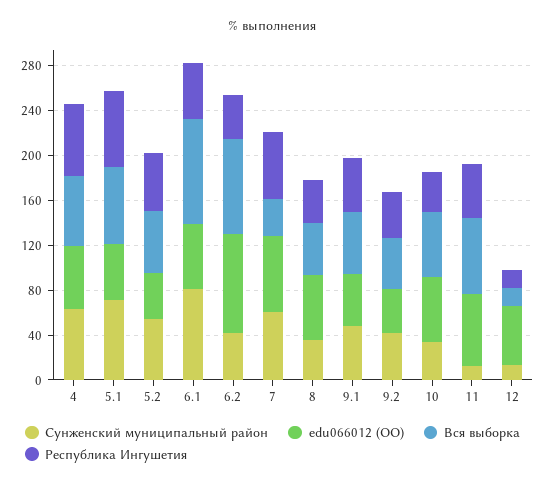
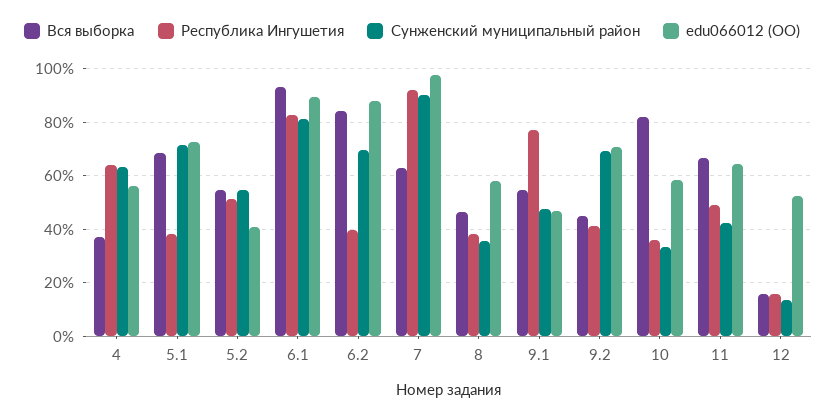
Вся выборка, 4: 60 -> 37.5
edu066012 (ОО), 5.1: 50 -> 72.5
Республика Ингушетия, 5.1: 70 -> 37.5
edu066012 (ОО), 6.1: 60 -> 90
Республика Ингушетия, 6.1: 50 -> 82.5
Сунженский муниципальный район, 6.2: 40 -> 70
Сунженский муниципальный район, 7: 60 -> 90
edu066012 (ОО), 7: 70 -> 97.5
Вся выборка, 7: 30 -> 62.5
Республика Ингушетия, 7: 60 -> 92.5
Республика Ингушетия, 9.1: 50 -> 77.5
Сунженский муниципальный район, 9.2: 40 -> 70
edu066012 (ОО), 9.2: 40 -> 70
Вся выборка, 10: 60 -> 82.5
Сунженский муниципальный район, 11: 10 -> 42.5

